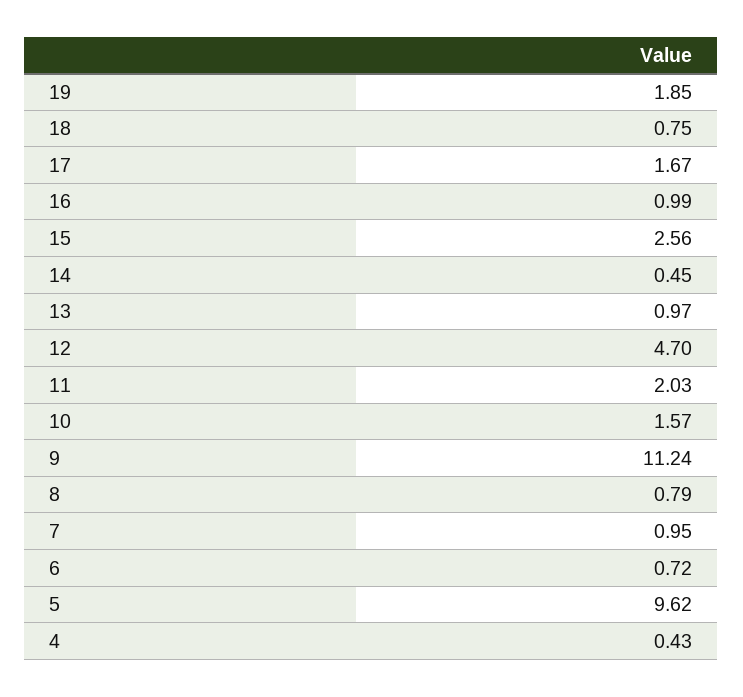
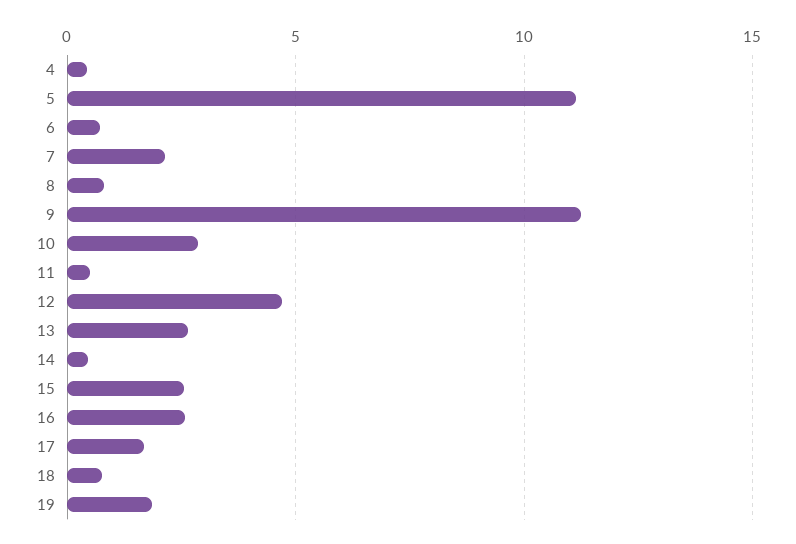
16: 0.99 -> 2.5
13: 0.97 -> 2.5
11: 2.03 -> 0.5
10: 1.57 -> 3
7: 0.95 -> 2
5: 9.62 -> 11

